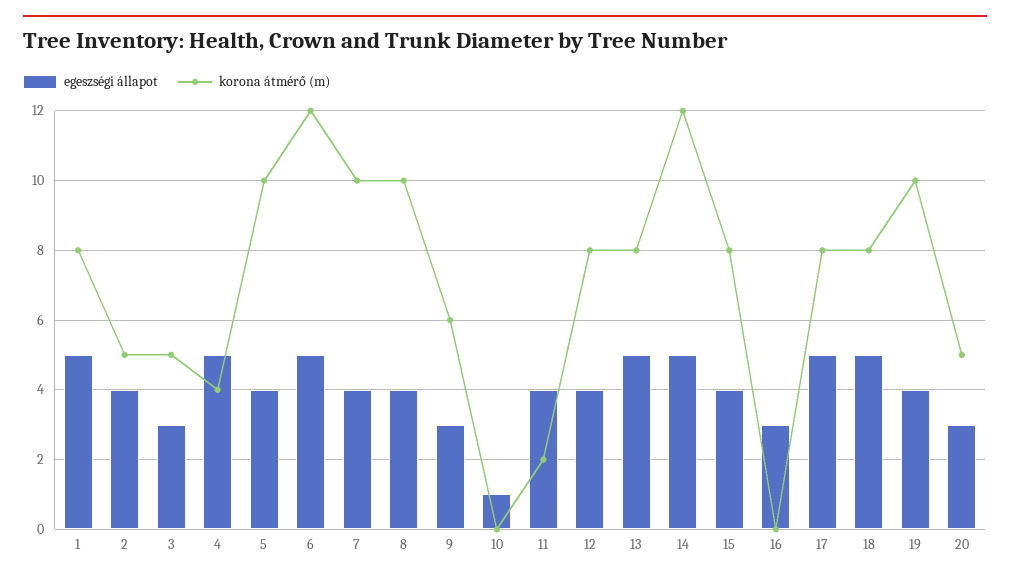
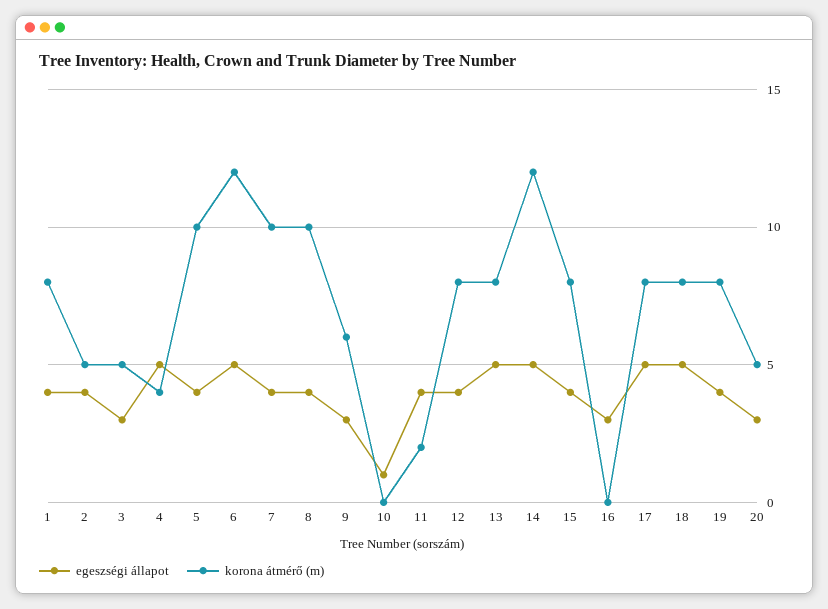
egeszségi állapot, 1: 5 -> 4
korona átmérő (m), 19: 10 -> 8

